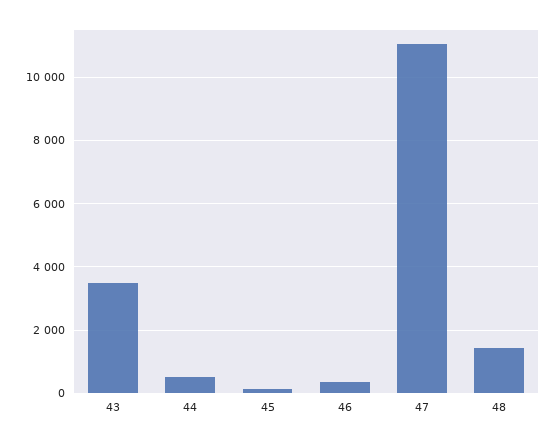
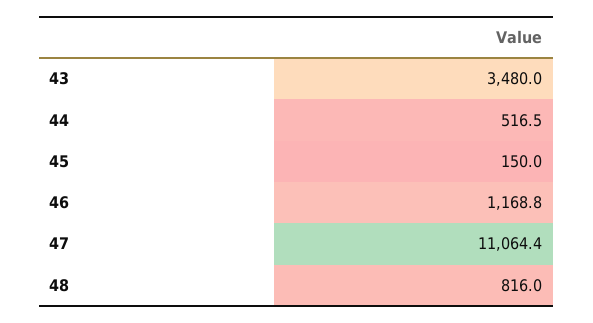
46: 400 -> 1168.8
48: 1400 -> 816

